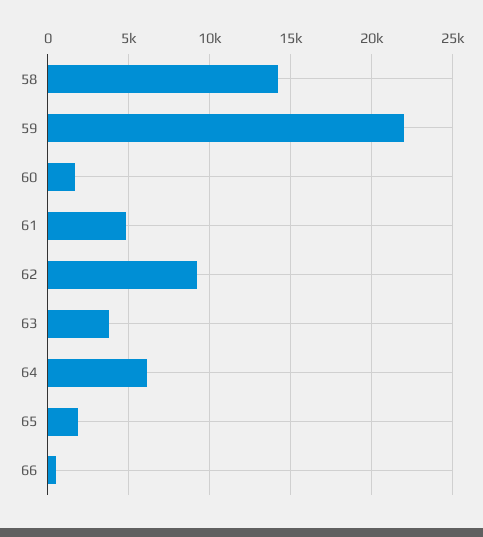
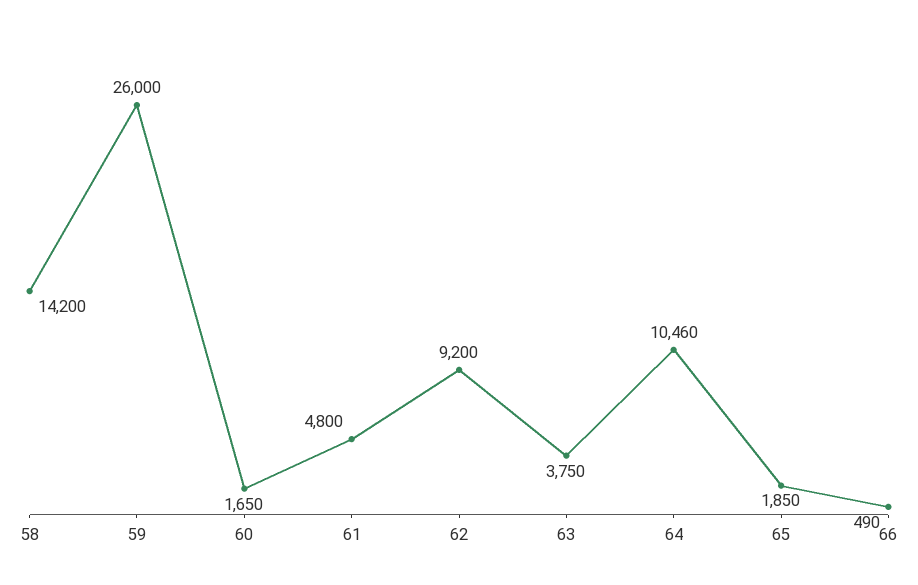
59: 22000 -> 26000
64: 6000 -> 10460

